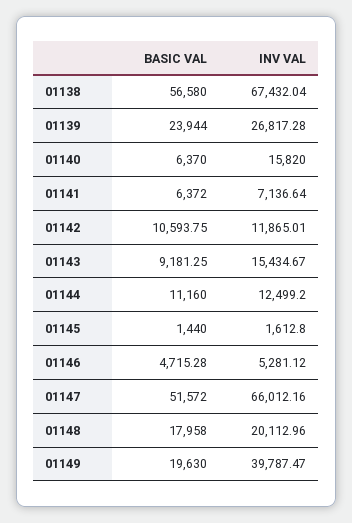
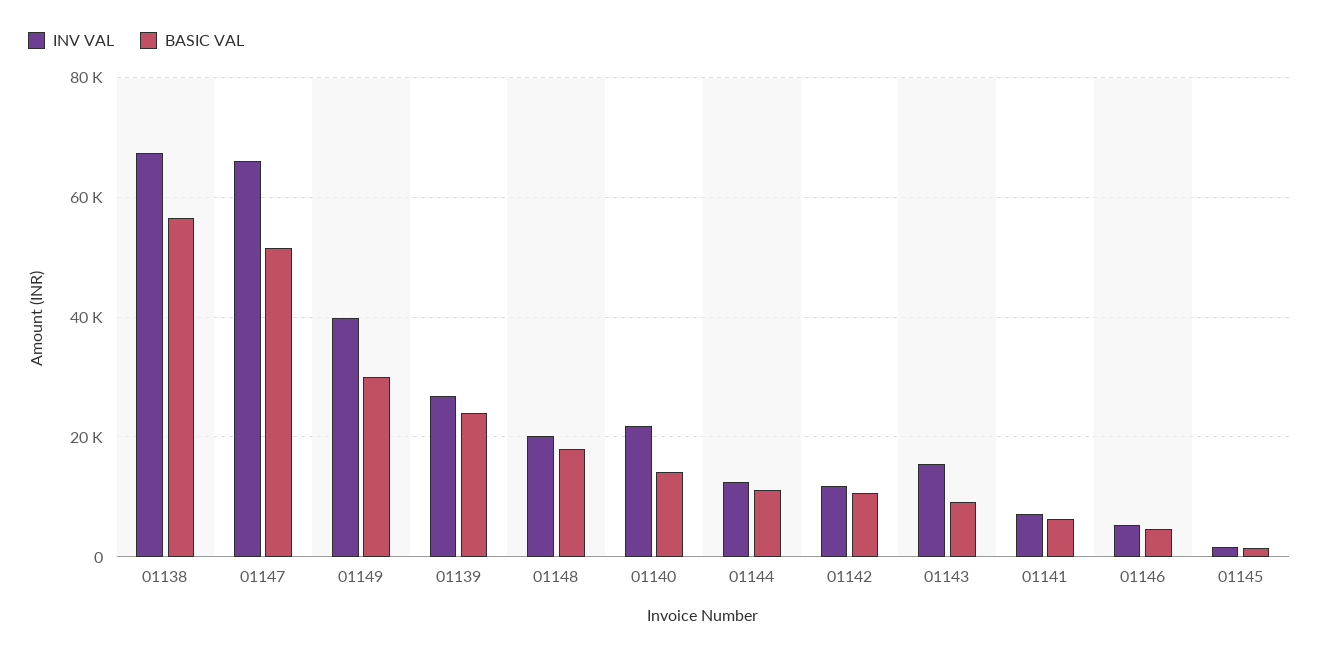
BASIC VAL, 01140: 6370 -> 14000
INV VAL, 01140: 15820 -> 22000
BASIC VAL, 01149: 19630 -> 30000

